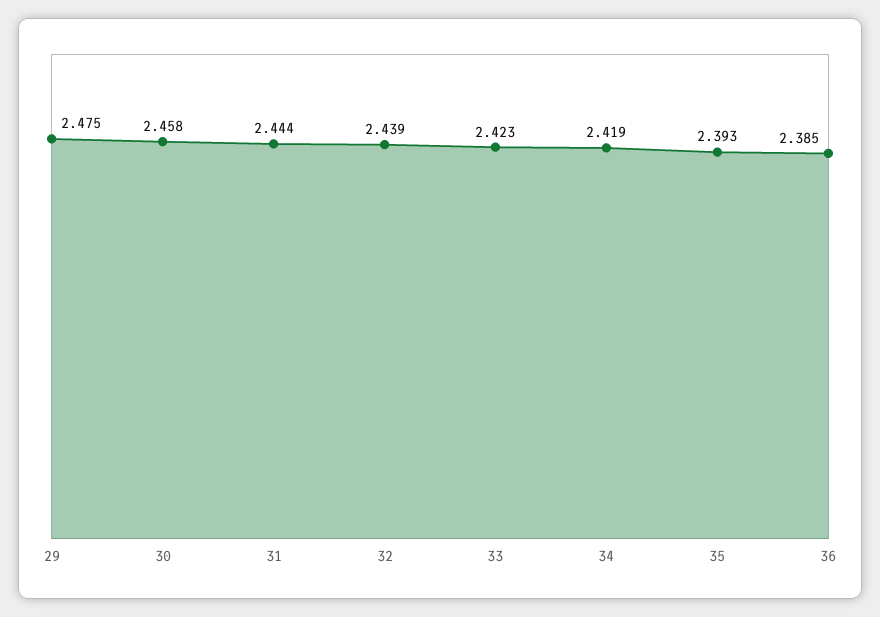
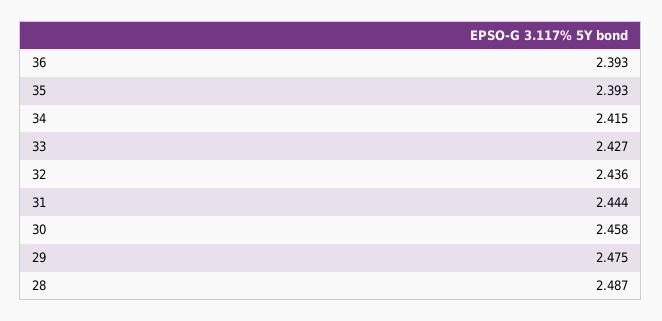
32: 2.439 -> 2.436
33: 2.423 -> 2.427
34: 2.419 -> 2.415
36: 2.385 -> 2.393
28: none -> 2.487

